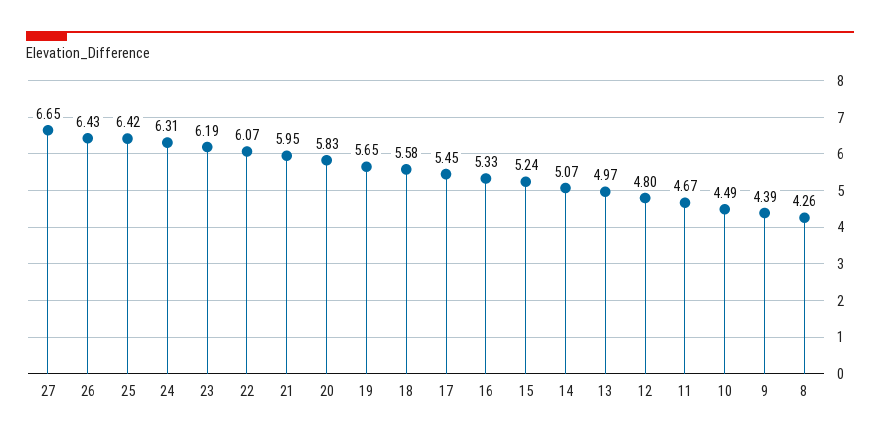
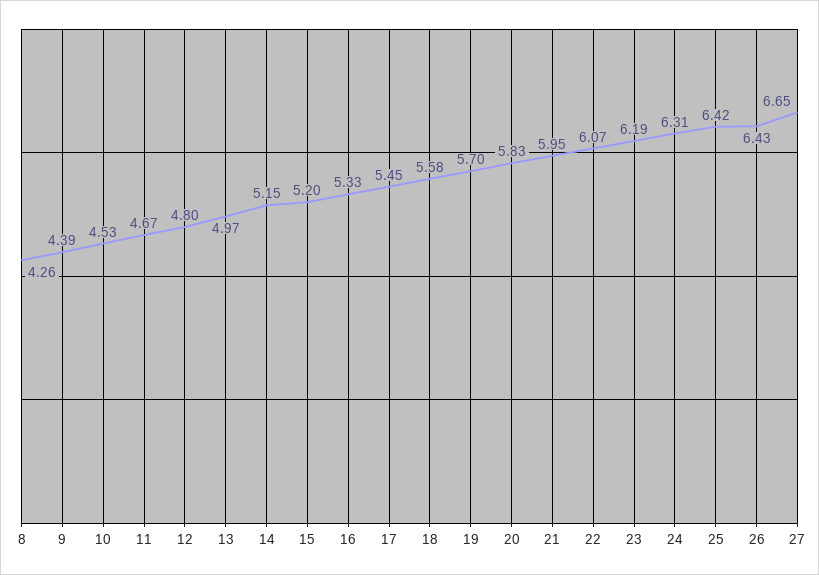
19: 5.65 -> 5.7
15: 5.24 -> 5.2
14: 5.07 -> 5.15
10: 4.49 -> 4.53

